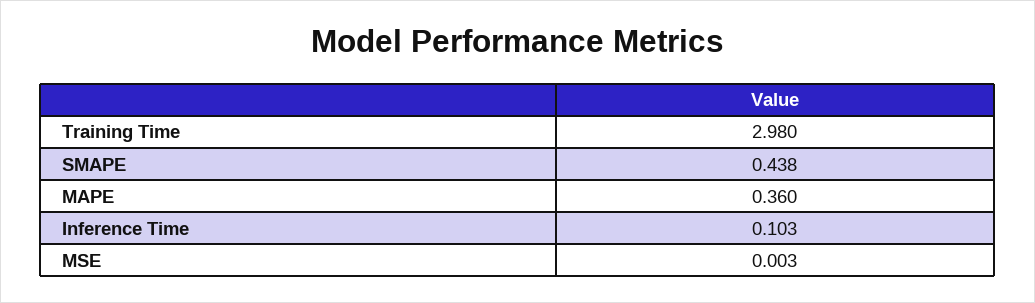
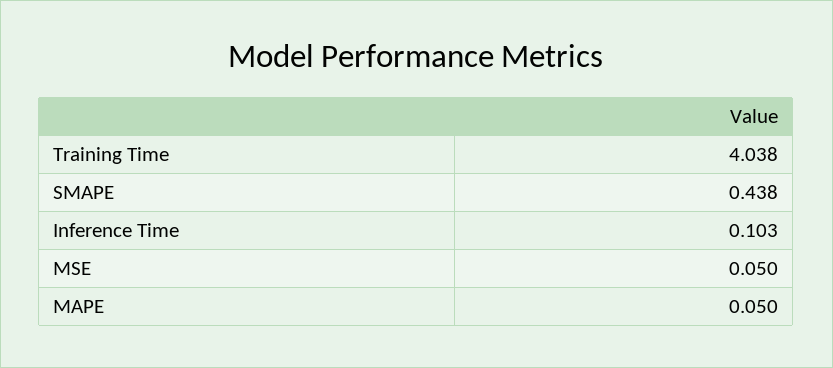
Training Time: 2.98 -> 4.038
MAPE: 0.36 -> 0.05
MSE: 0.003 -> 0.05

